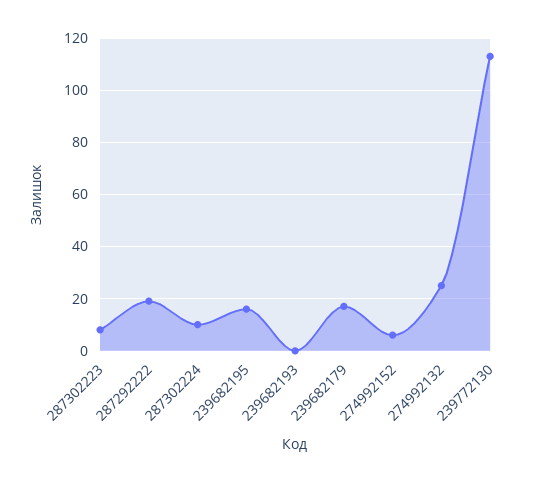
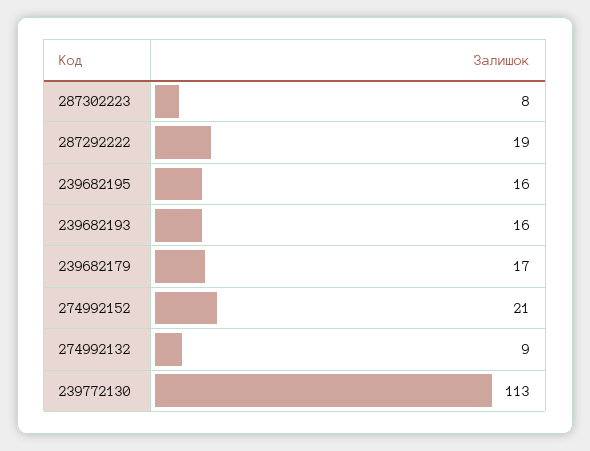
287302224: 10 -> none
239682193: 0 -> 16
274992152: 5 -> 21
274992132: 25 -> 9

